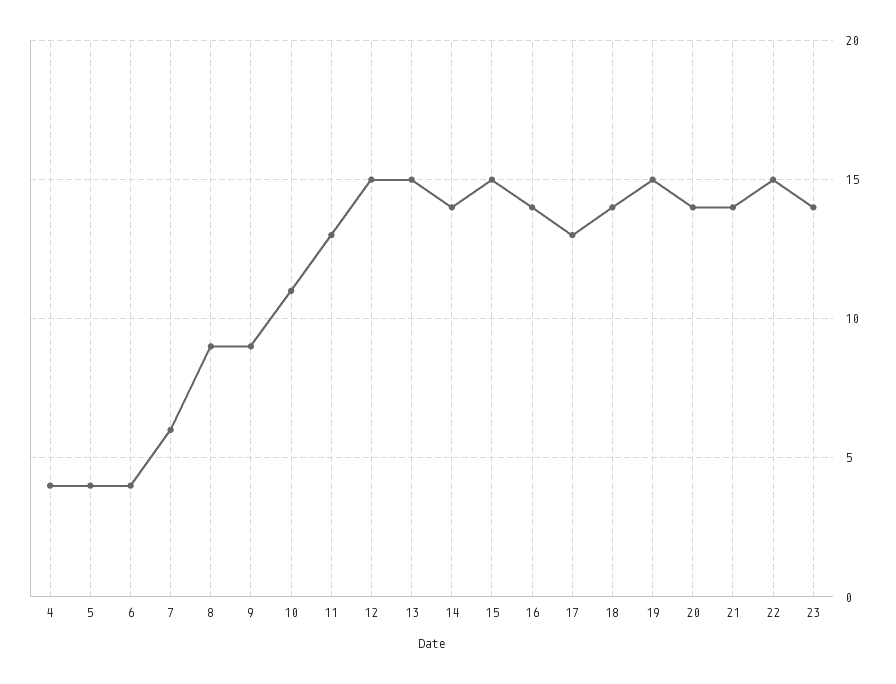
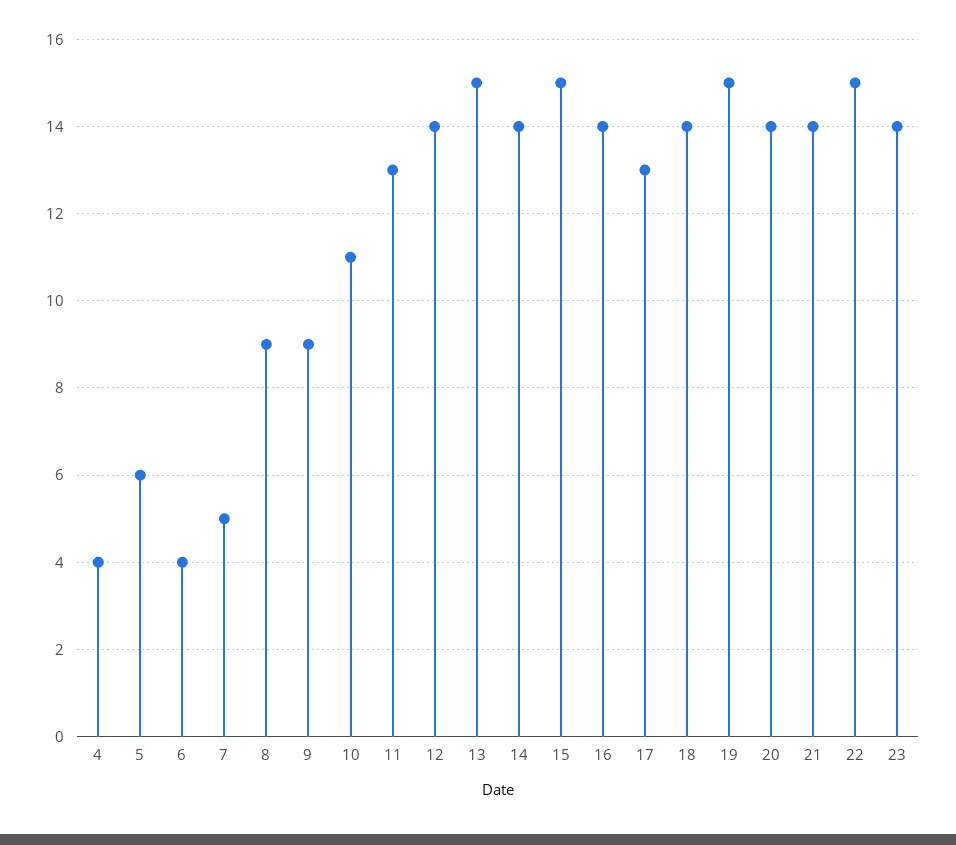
5: 4 -> 6
7: 6 -> 5
12: 15 -> 14

